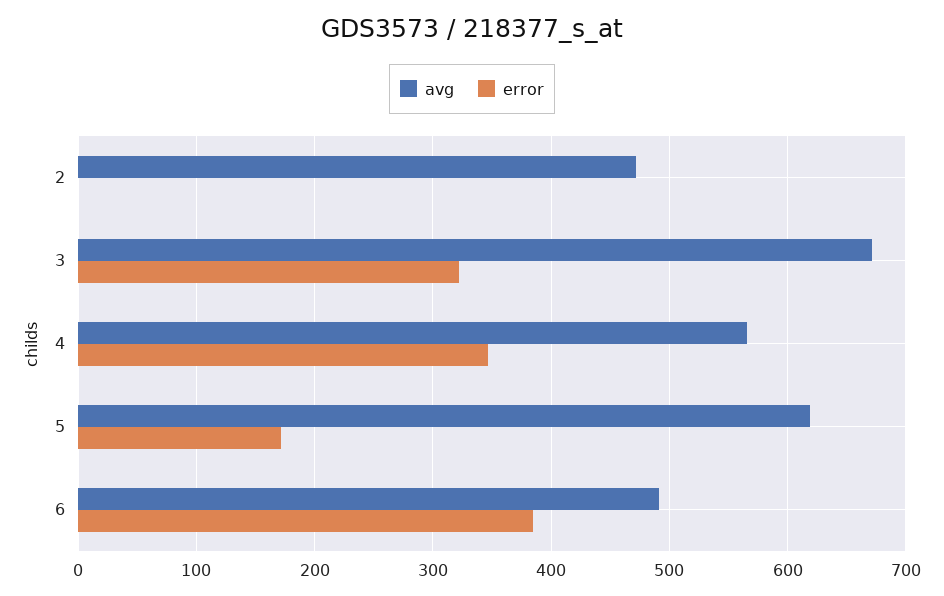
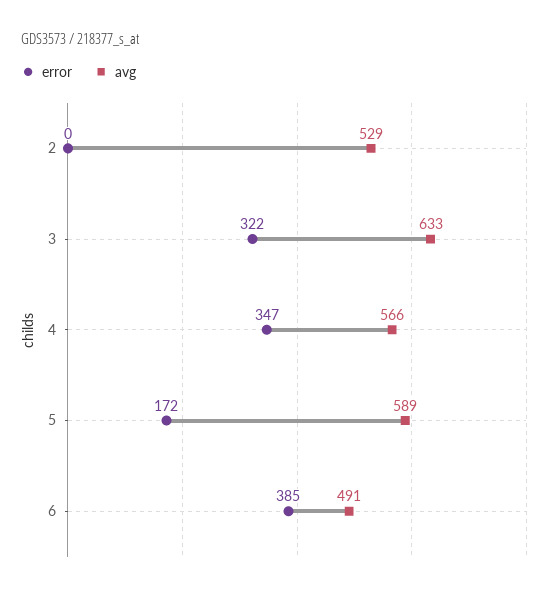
avg, 2: 470 -> 529
avg, 3: 670 -> 633
avg, 5: 620 -> 589

